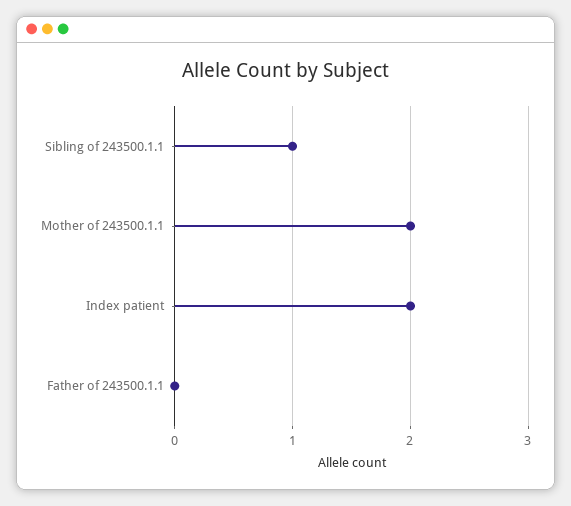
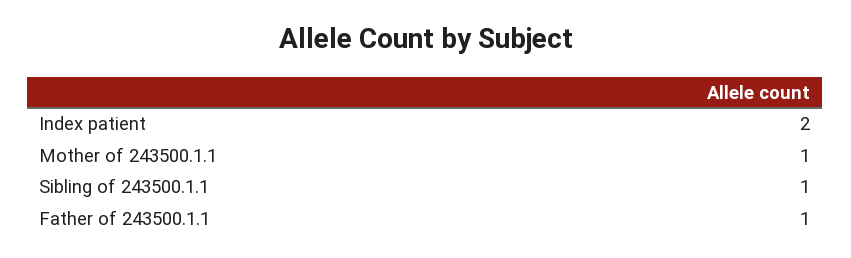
Mother of 243500.1.1: 2 -> 1
Father of 243500.1.1: 0 -> 1

